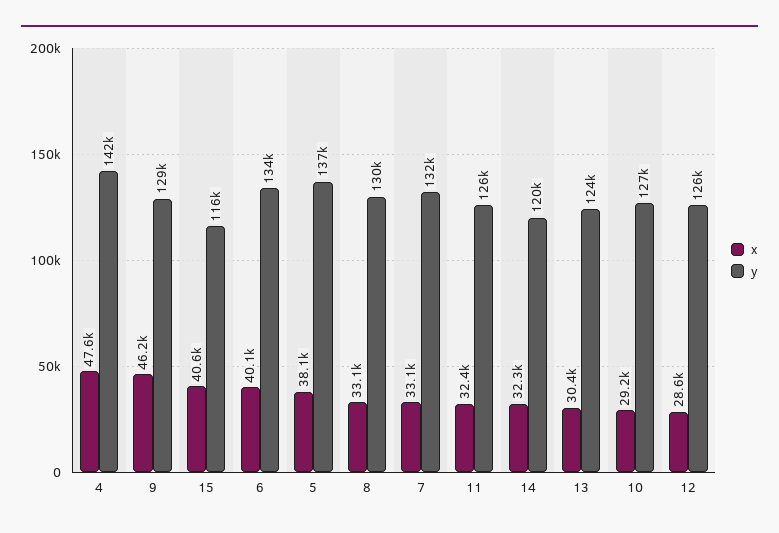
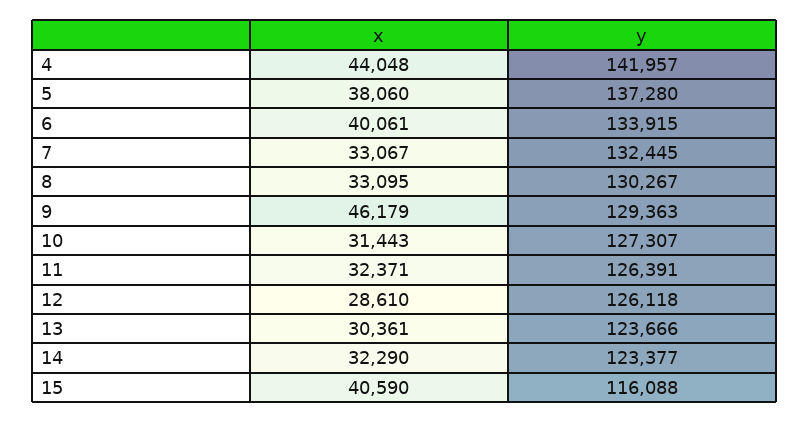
x, 4: 47600 -> 44048
y, 14: 120000 -> 123377
x, 10: 29200 -> 31443

